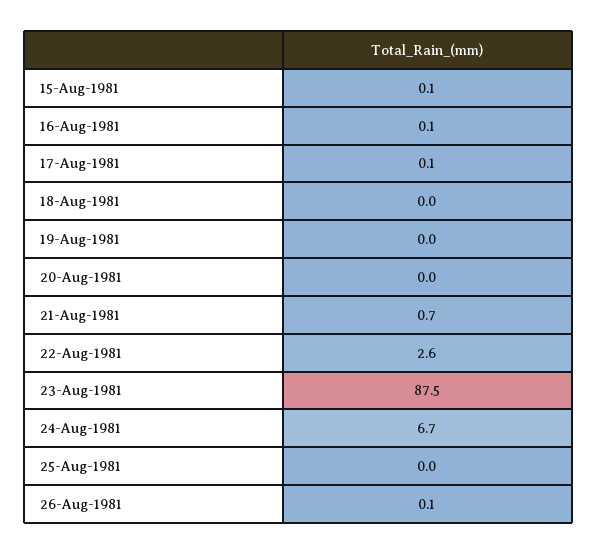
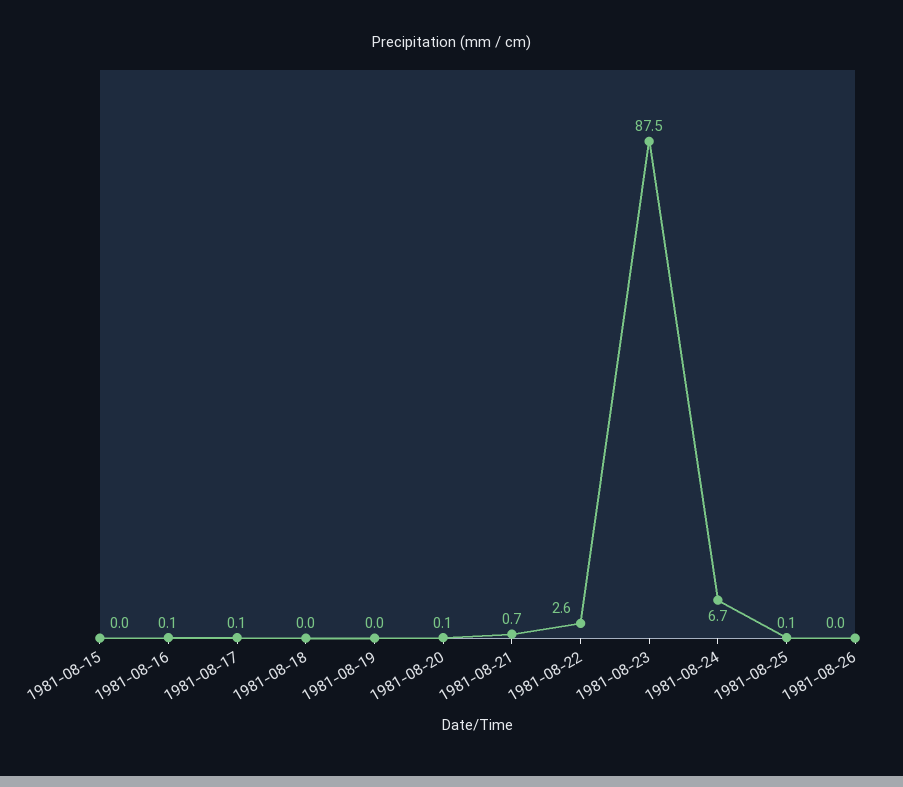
15-Aug-1981: 0.1 -> 0
20-Aug-1981: 0 -> 0.1
25-Aug-1981: 0 -> 0.1
26-Aug-1981: 0.1 -> 0

